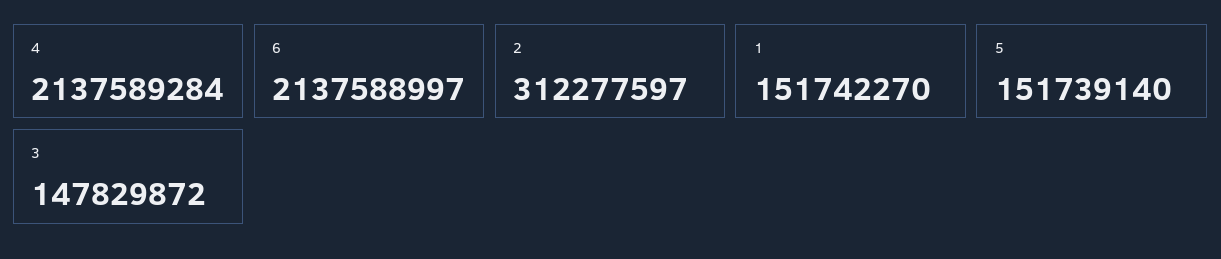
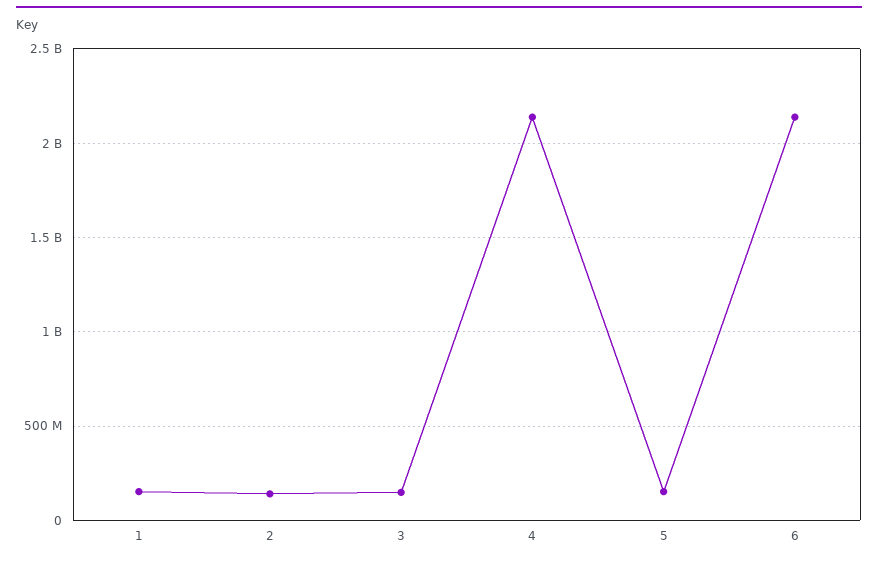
2: 312277597 -> 150000000

